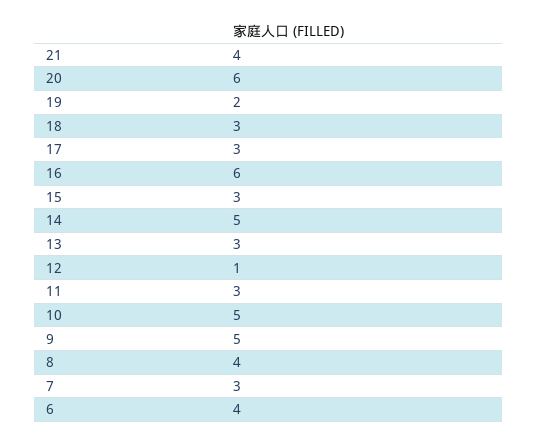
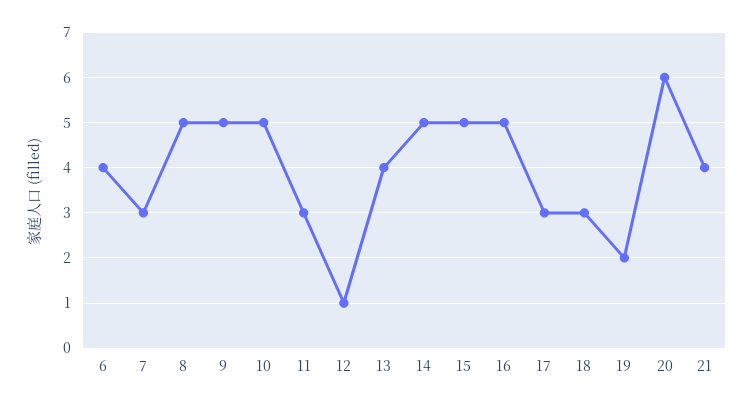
16: 6 -> 5
15: 3 -> 5
13: 3 -> 4
8: 4 -> 5

